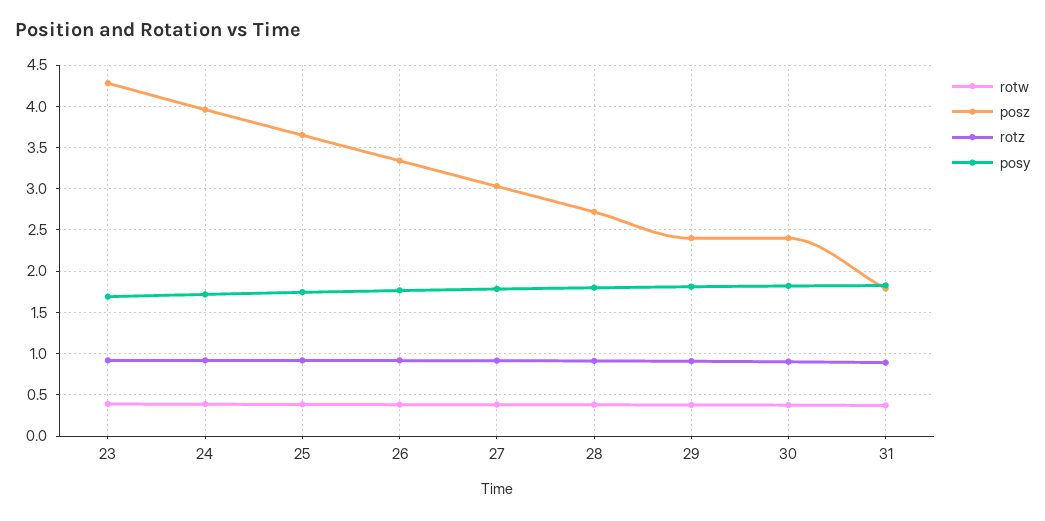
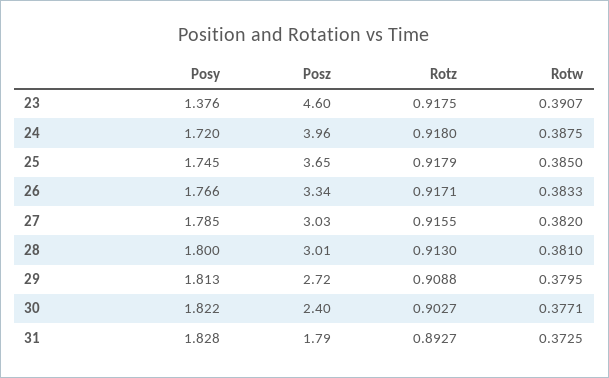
posz, 23: 4.3 -> 4.6
posy, 23: 1.7 -> 1.376
posz, 28: 2.7 -> 3.01
posz, 29: 2.4 -> 2.72

